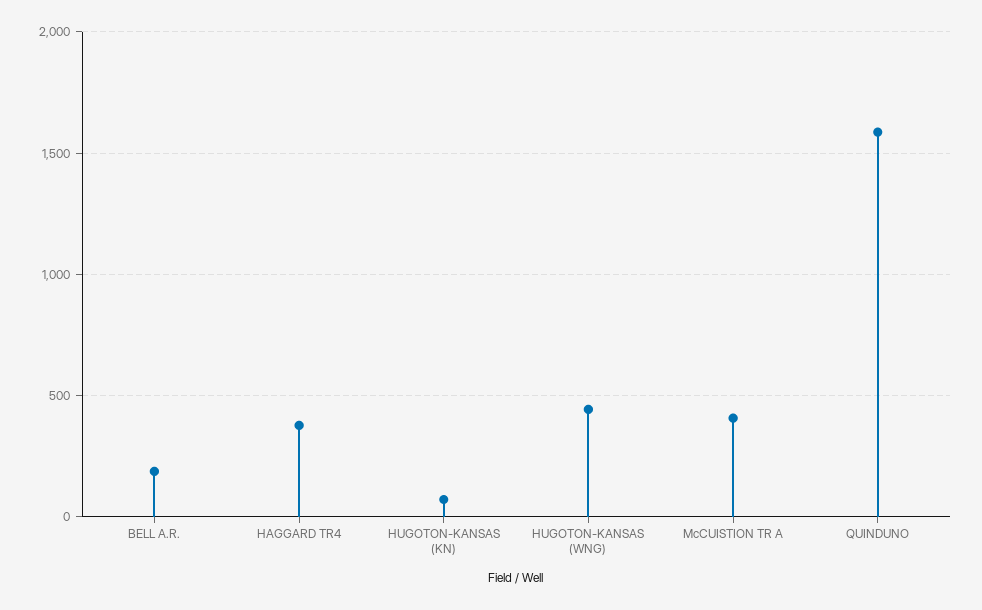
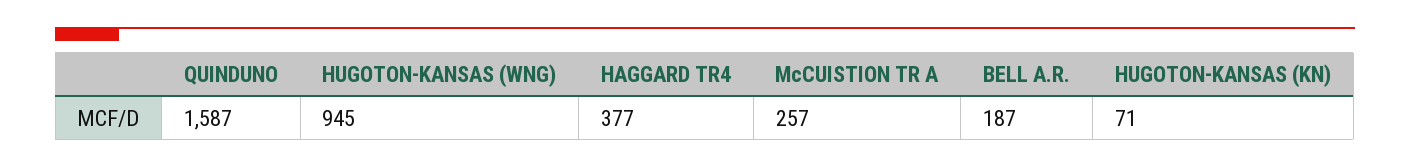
HUGOTON-KANSAS (WNG): 450 -> 945
McCUISTION TR A: 400 -> 257

